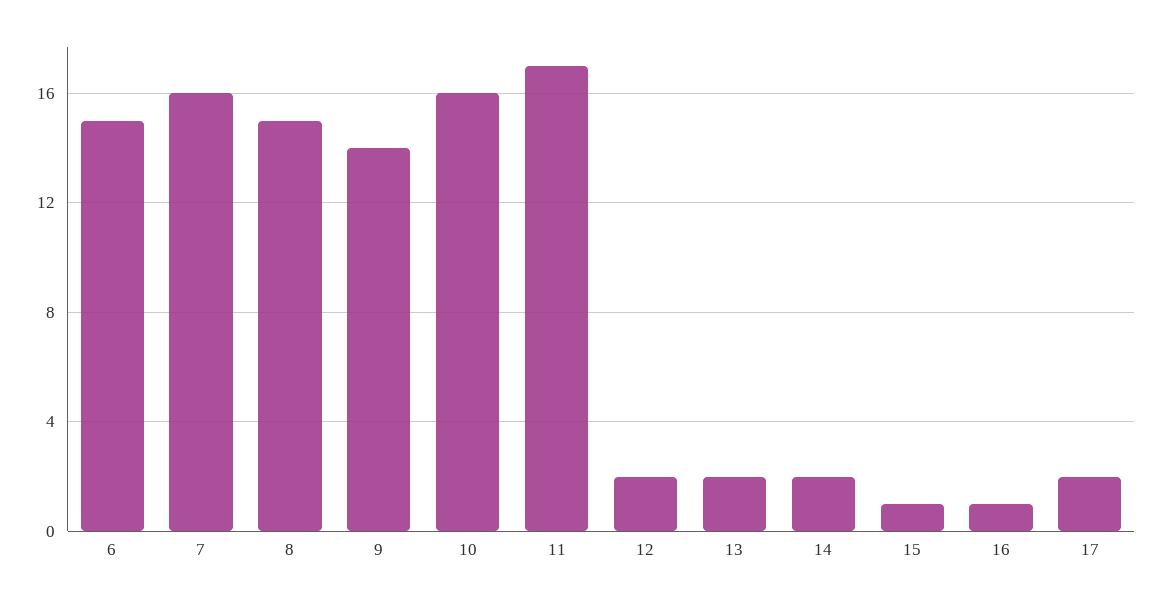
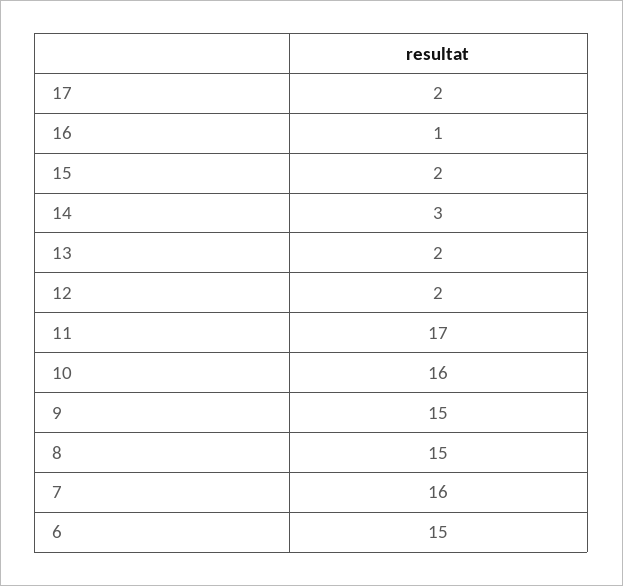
9: 14 -> 15
14: 2 -> 3
15: 1 -> 2

